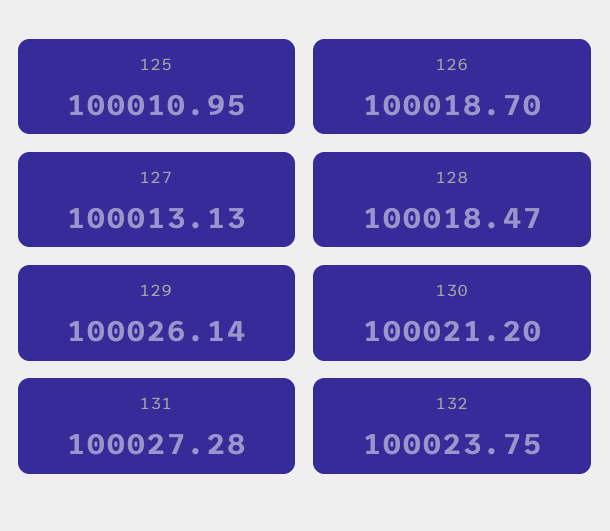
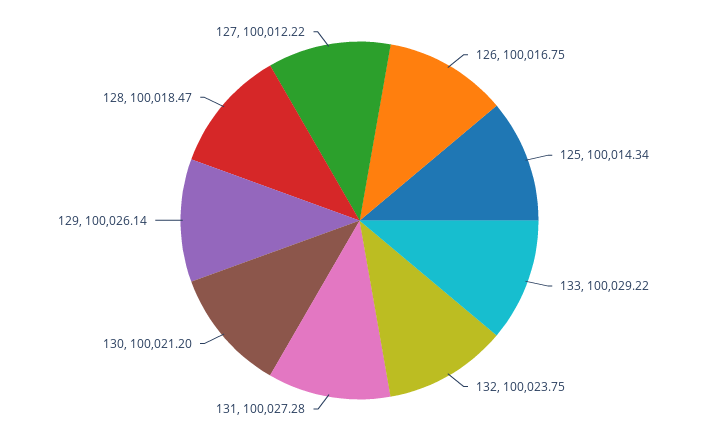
125: 100010.95 -> 100014.34
126: 100018.7 -> 100016.75
127: 100013.13 -> 100012.22
133: none -> 100029.22

